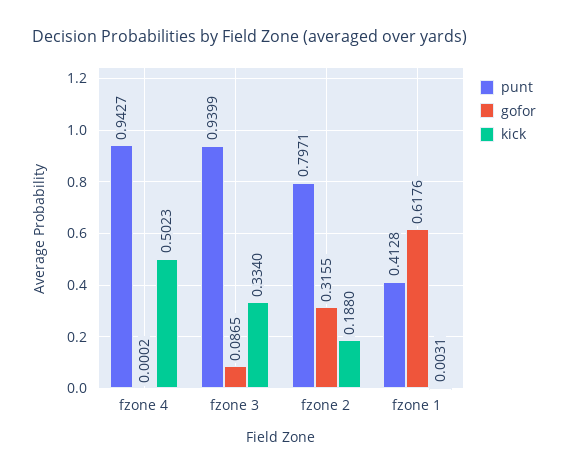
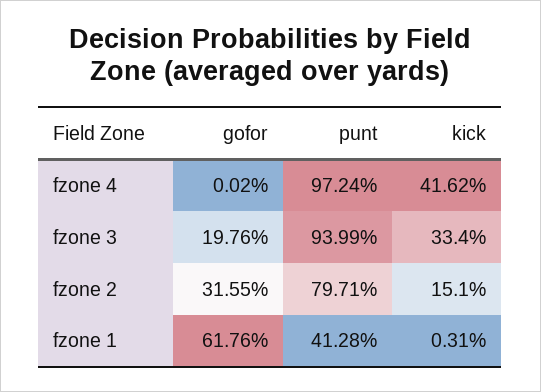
punt, fzone 4: 0.9427 -> 0.9724
kick, fzone 4: 0.5023 -> 0.4162
gofor, fzone 3: 0.0865 -> 0.1976
kick, fzone 2: 0.188 -> 0.151

